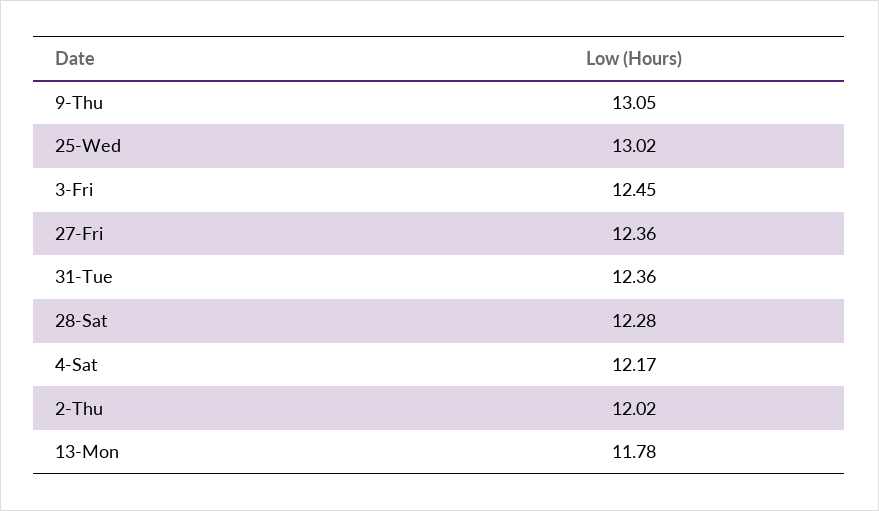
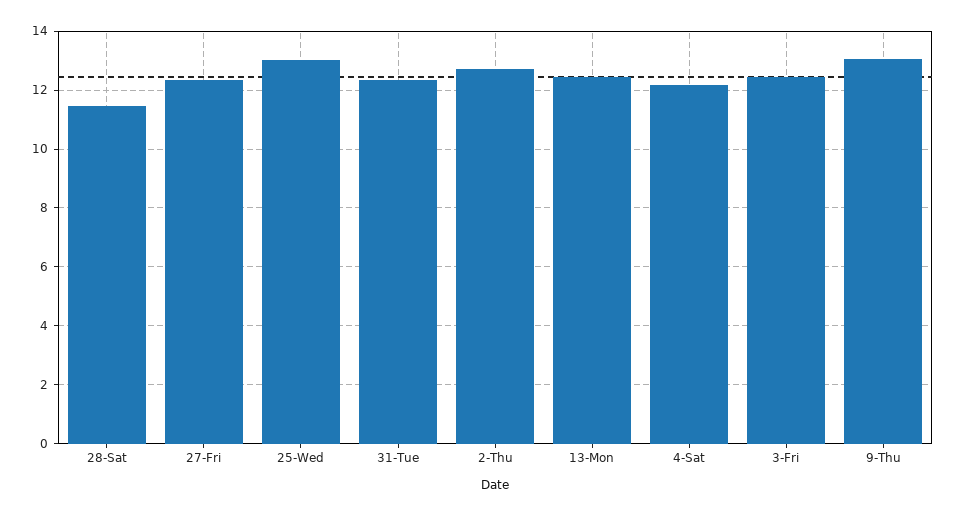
28-Sat: 12.28 -> 11.5
2-Thu: 12.02 -> 12.75
13-Mon: 11.78 -> 12.5

